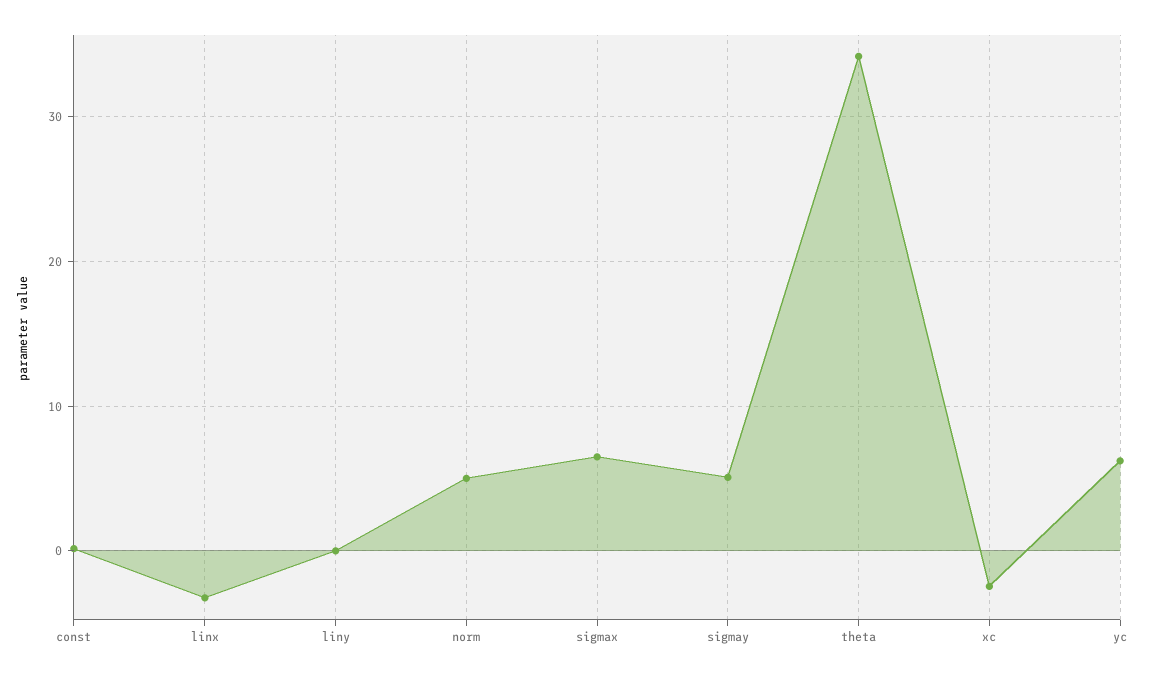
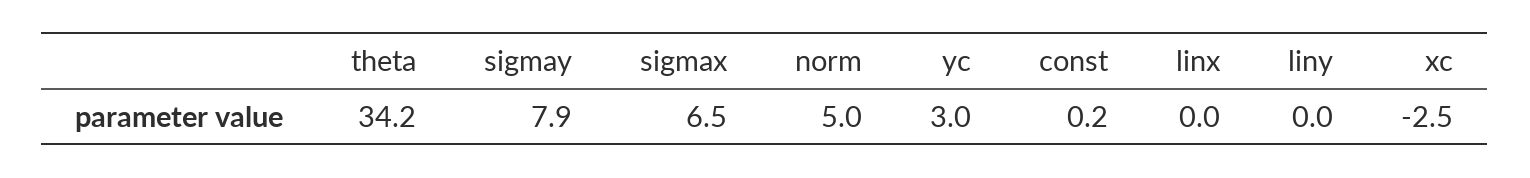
linx: -3 -> 0
sigmay: 5 -> 7.9
yc: 6 -> 3

